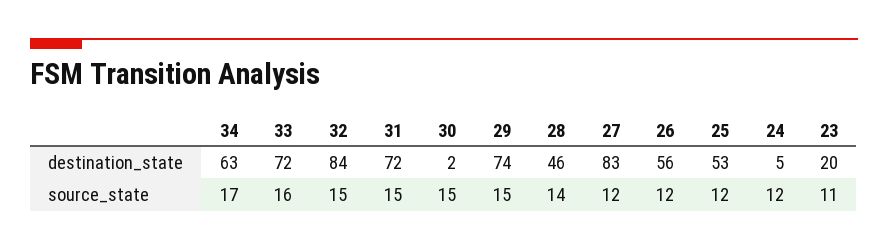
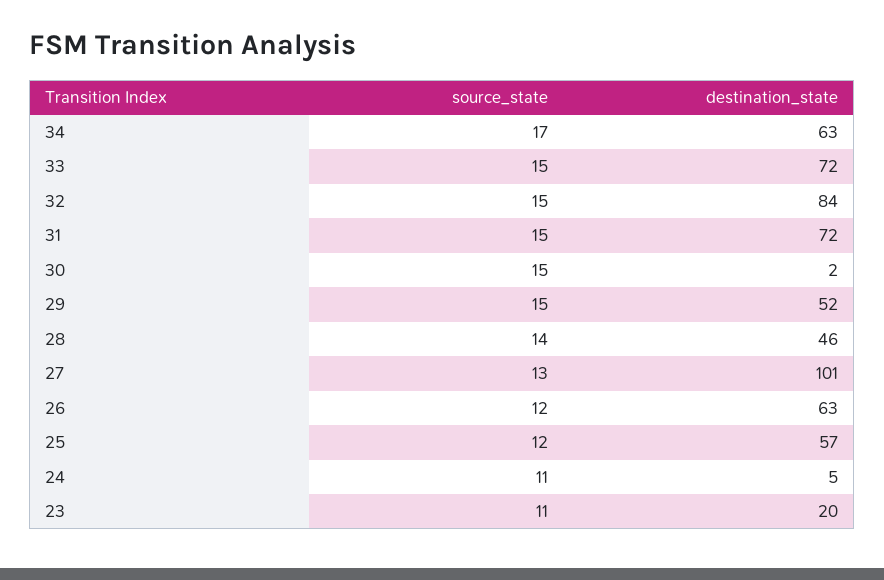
29, destination_state: 74 -> 52
27, destination_state: 83 -> 101
26, destination_state: 56 -> 63
25, destination_state: 53 -> 57
33, source_state: 16 -> 15
27, source_state: 12 -> 13
24, source_state: 12 -> 11

